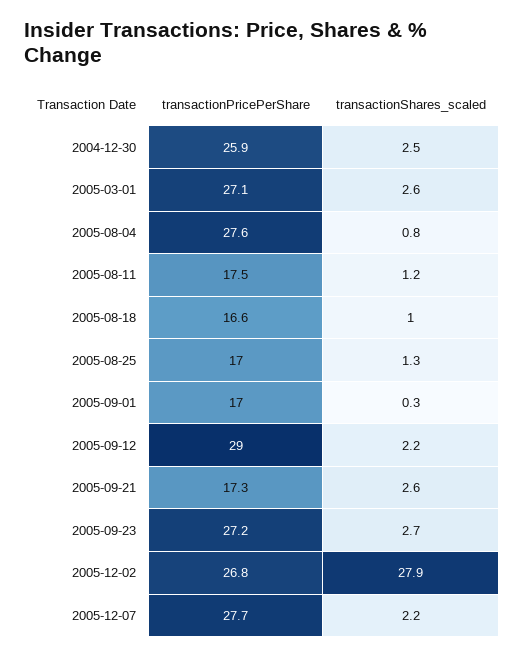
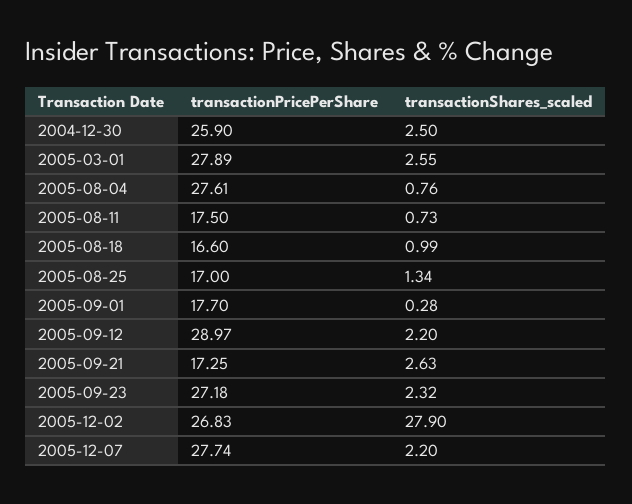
transactionPricePerShare, 2005-03-01: 27.1 -> 27.89
transactionShares_scaled, 2005-08-11: 1.2 -> 0.73
transactionPricePerShare, 2005-09-01: 17 -> 17.7
transactionShares_scaled, 2005-09-23: 2.7 -> 2.32

